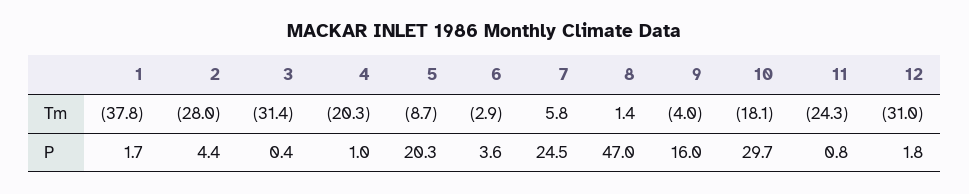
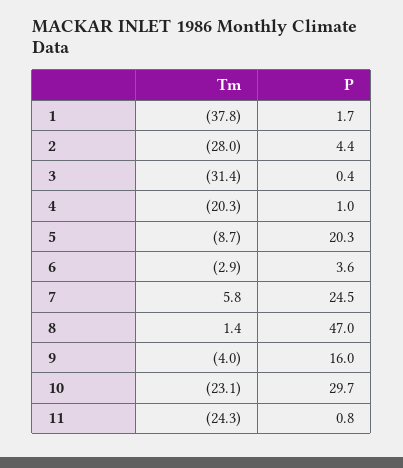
10, Tm: -18.1 -> -23.1
12, Tm: -31 -> none
12, P: 1.8 -> none

